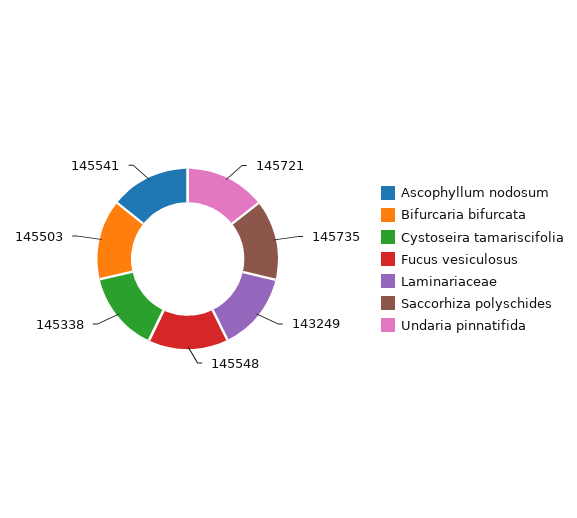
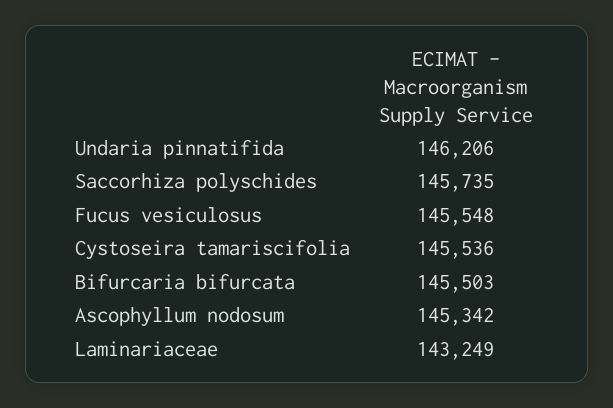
Ascophyllum nodosum: 145541 -> 145342
Cystoseira tamariscifolia: 145338 -> 145536
Undaria pinnatifida: 145721 -> 146206

